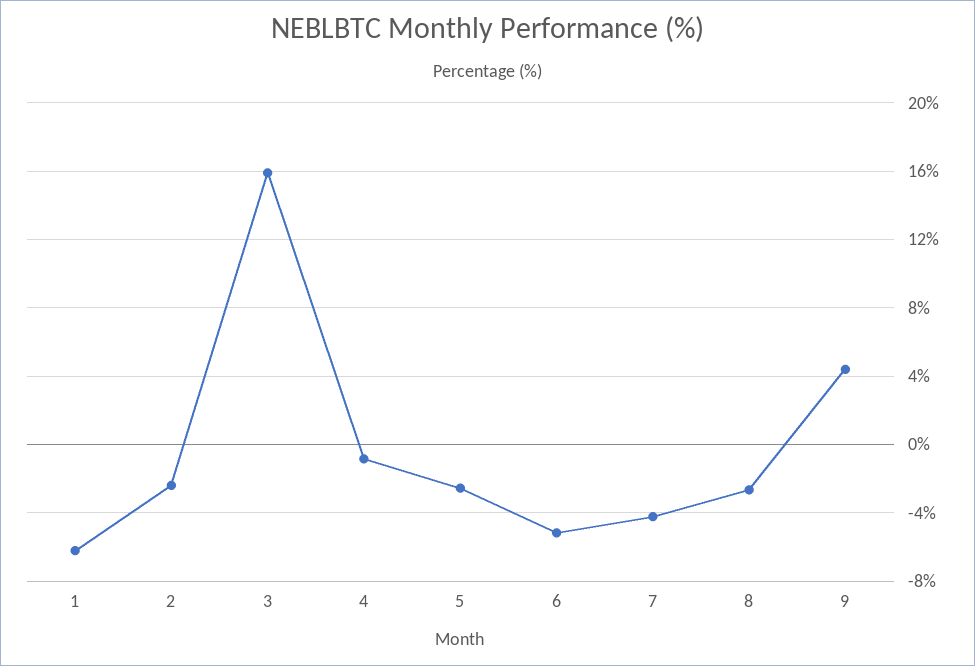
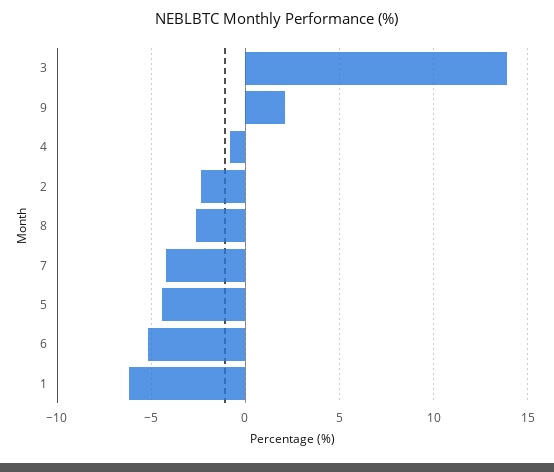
3: 16 -> 14
5: -2.5 -> -4.5
9: 4.5 -> 2

